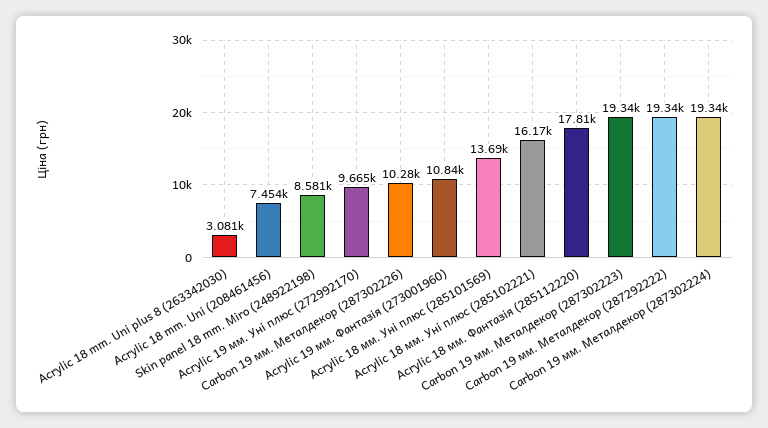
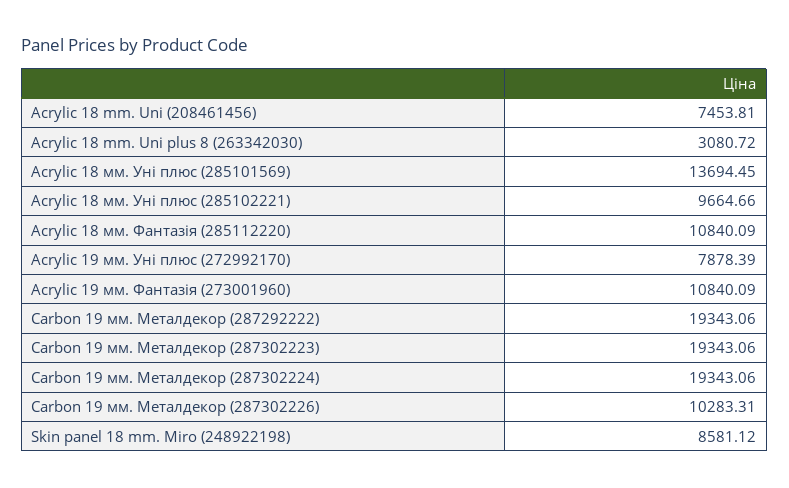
Acrylic 19 мм. Уні плюс (272992170): 9665 -> 7878.39
Acrylic 18 мм. Уні плюс (285102221): 16170 -> 9664.66
Acrylic 18 мм. Фантазія (285112220): 17810 -> 10840.09

